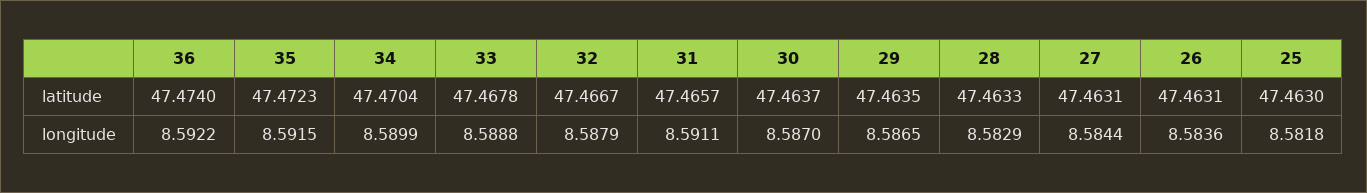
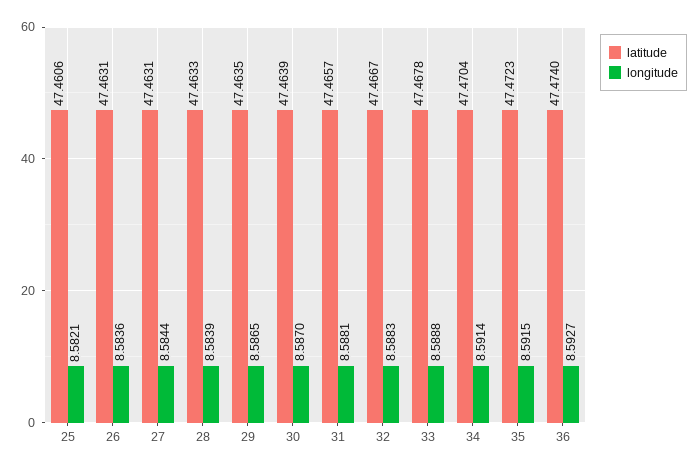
latitude, 30: 47.4637 -> 47.4639
latitude, 25: 47.463 -> 47.4606
longitude, 36: 8.5922 -> 8.5927
longitude, 34: 8.5899 -> 8.5914
longitude, 32: 8.5879 -> 8.5883
longitude, 31: 8.5911 -> 8.5881
longitude, 28: 8.5829 -> 8.5839
longitude, 25: 8.5818 -> 8.5821

